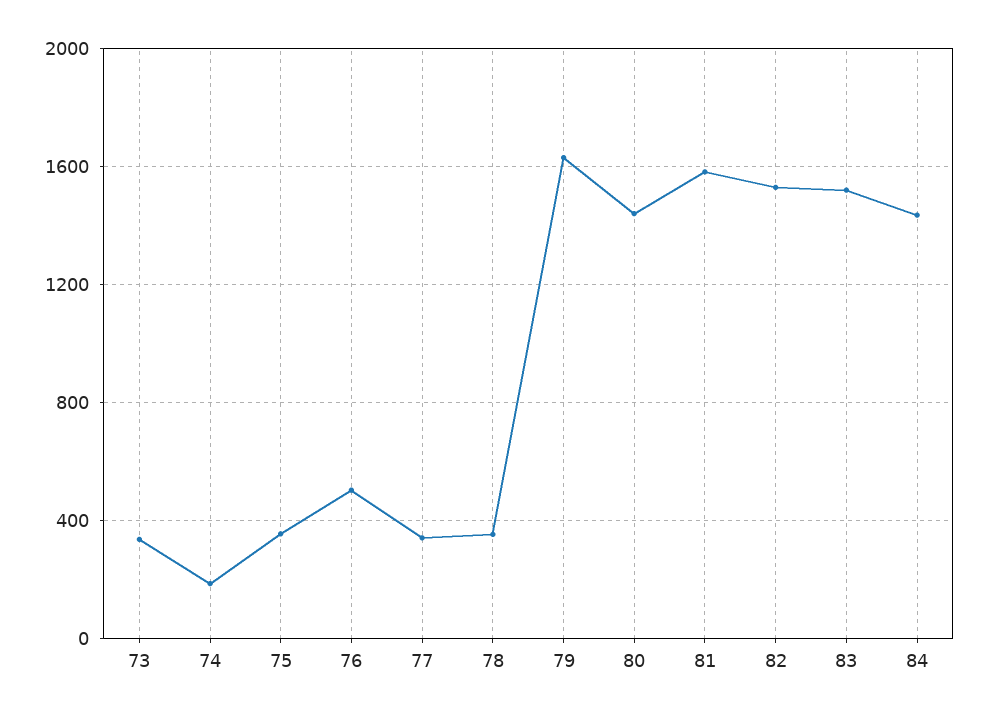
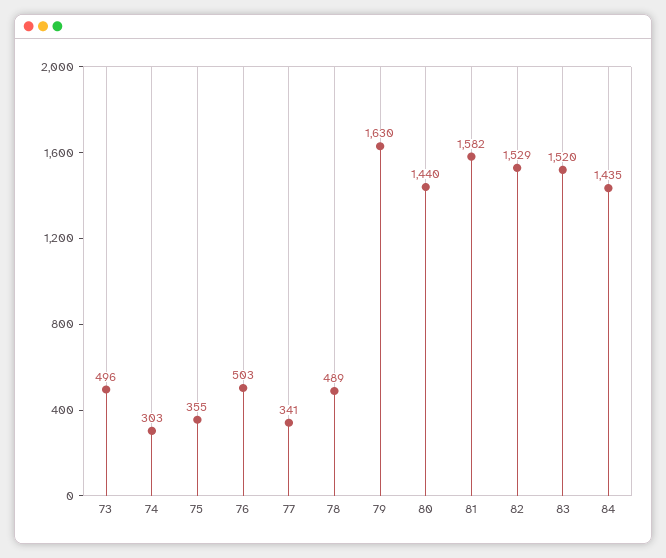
73: 350 -> 496
74: 200 -> 303
78: 350 -> 489

